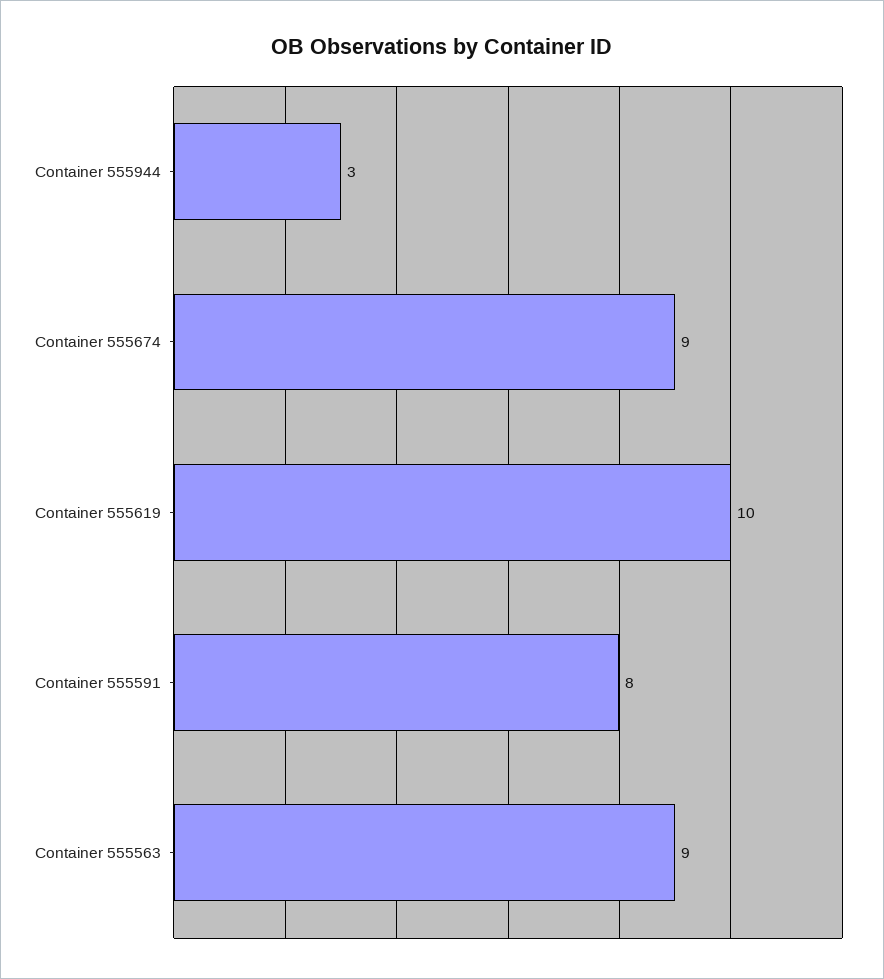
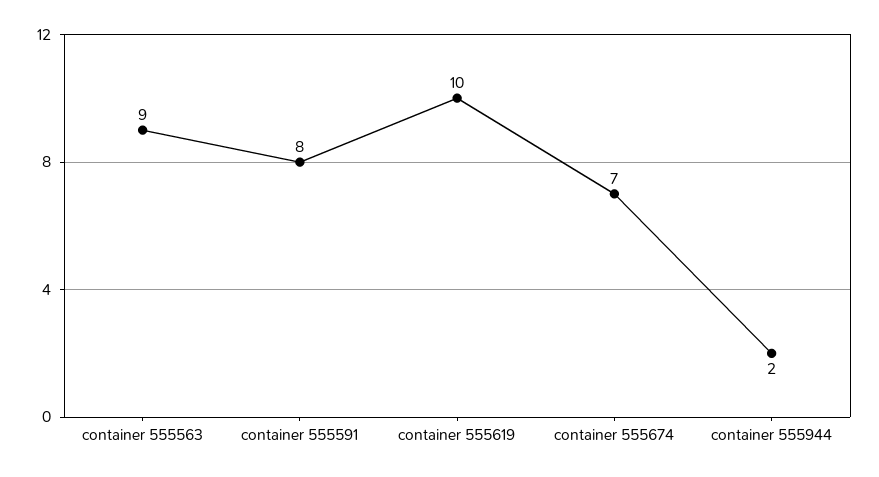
Container 555944: 3 -> 2
Container 555674: 9 -> 7

